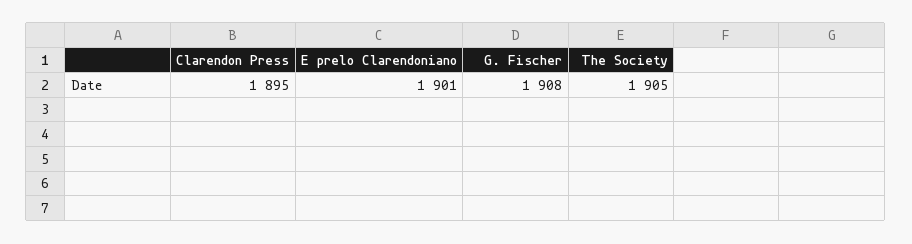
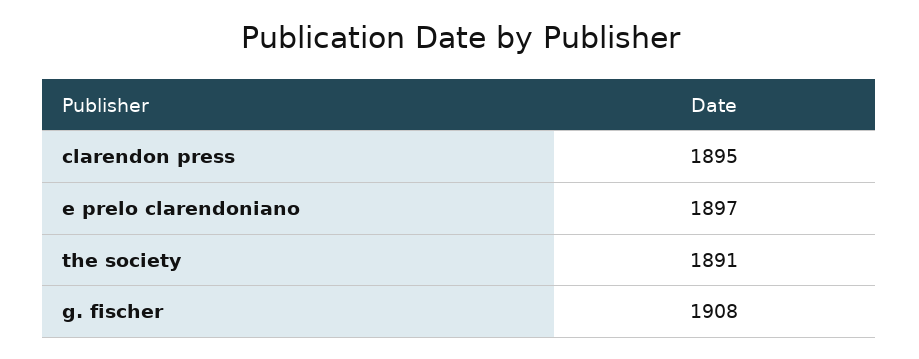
E prelo Clarendoniano: 1901 -> 1897
The Society: 1905 -> 1891

